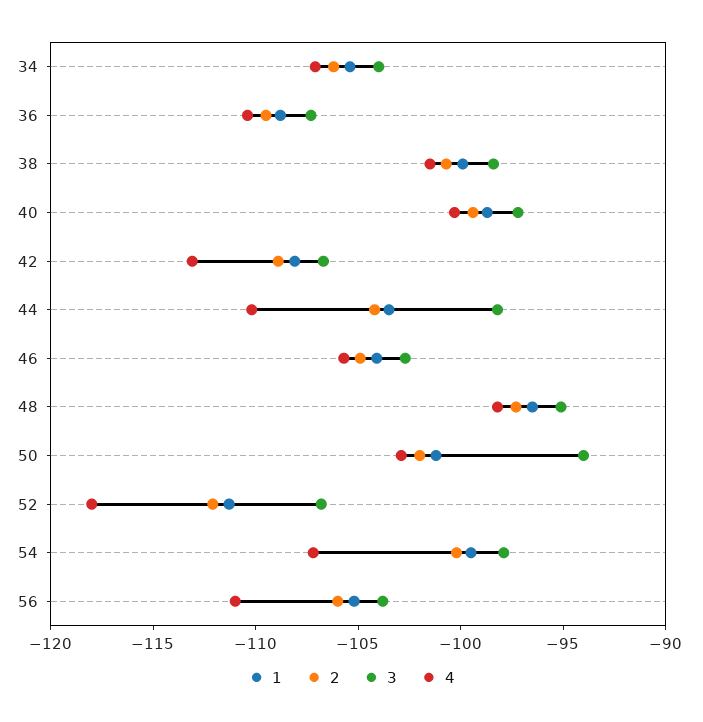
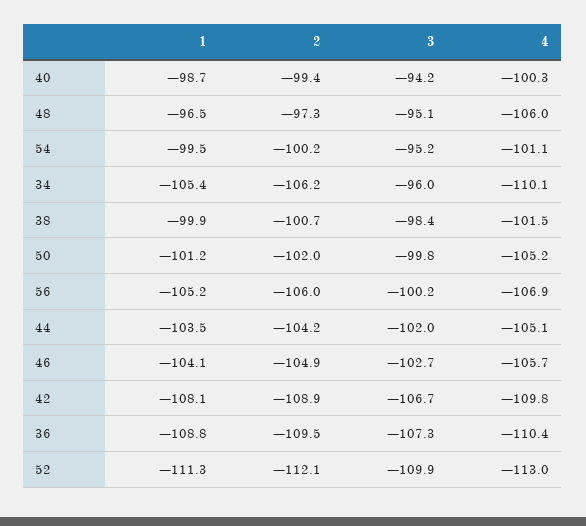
3, 34: -104 -> -96
4, 34: -107 -> -110.1
3, 40: -97 -> -94.2
4, 42: -113 -> -109.8
3, 44: -98 -> -102
4, 44: -110 -> -105.1
4, 48: -98 -> -106
3, 50: -94 -> -99.8
4, 50: -103 -> -105.2
3, 52: -107 -> -109.9
4, 52: -118 -> -113
3, 54: -98 -> -95.2
4, 54: -107 -> -101.1
3, 56: -104 -> -100.2
4, 56: -111 -> -106.9

